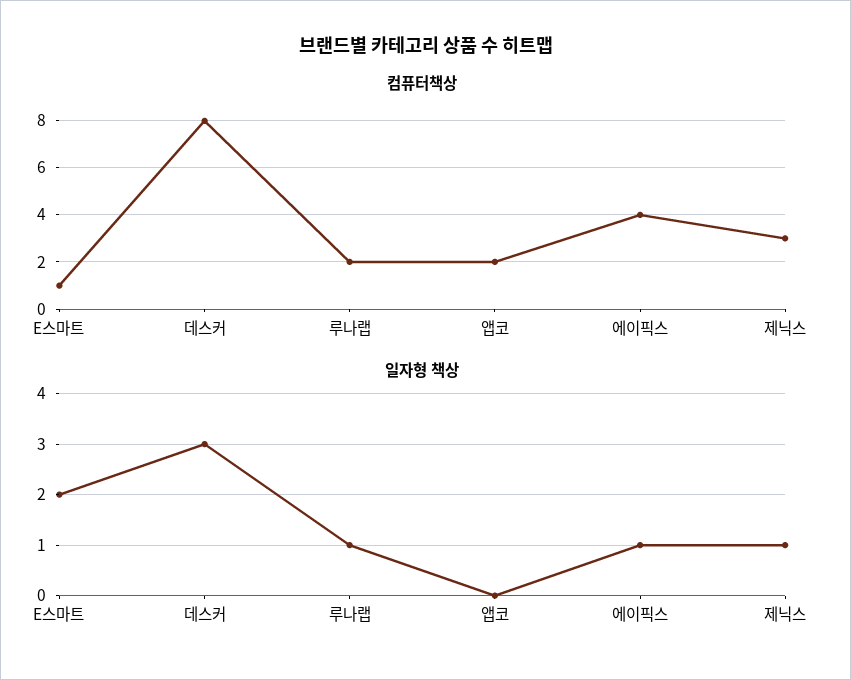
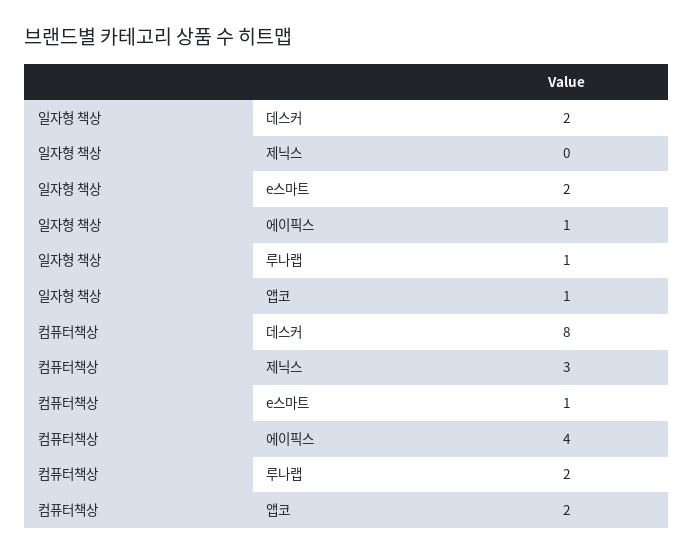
일자형 책상, 데스커: 3 -> 2
일자형 책상, 앱코: 0 -> 1
일자형 책상, 제닉스: 1 -> 0

